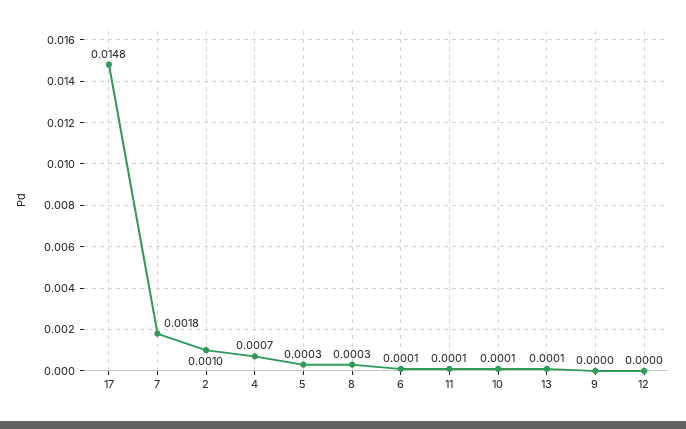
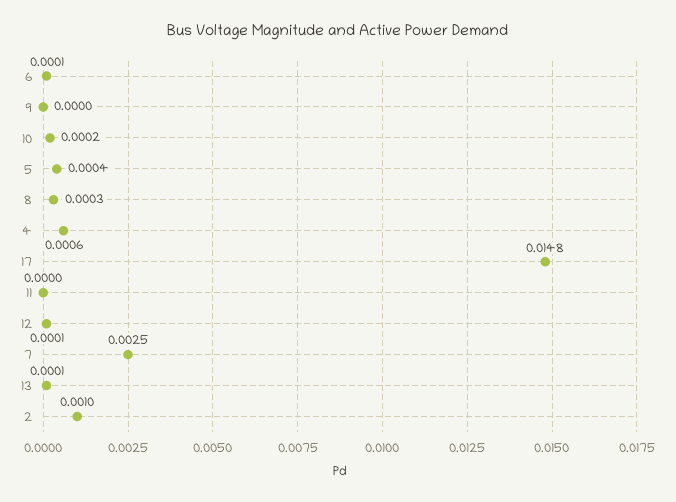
7: 0.0018 -> 0.0025
4: 0.0007 -> 0.0006
5: 0.0003 -> 0.0004
11: 0.0001 -> 0
10: 0.0001 -> 0.0002
12: 0 -> 0.0001

